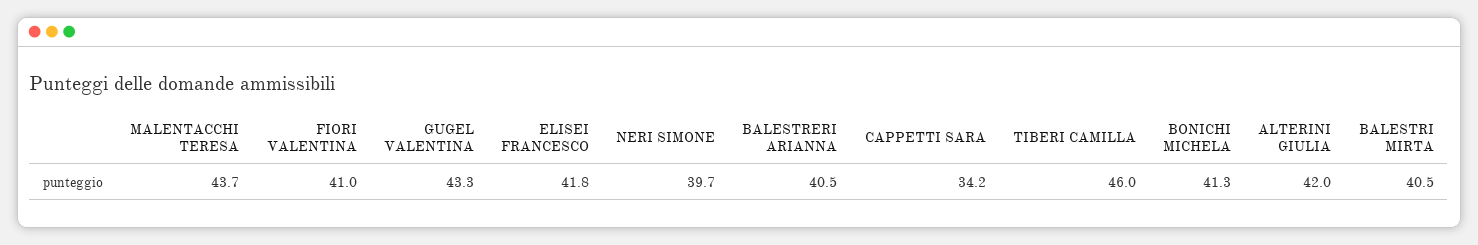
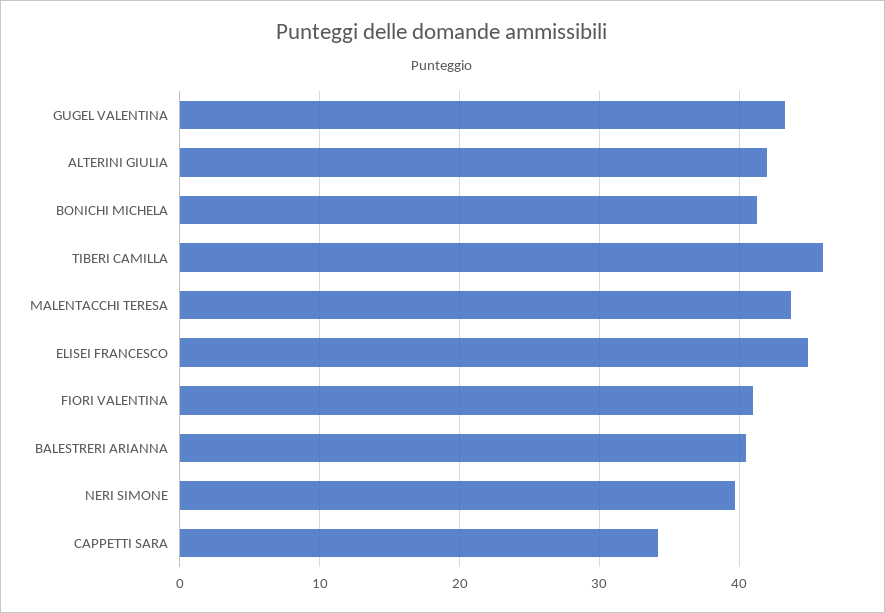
ELISEI FRANCESCO: 41.8 -> 45
BALESTRI MIRTA: 40.5 -> none

